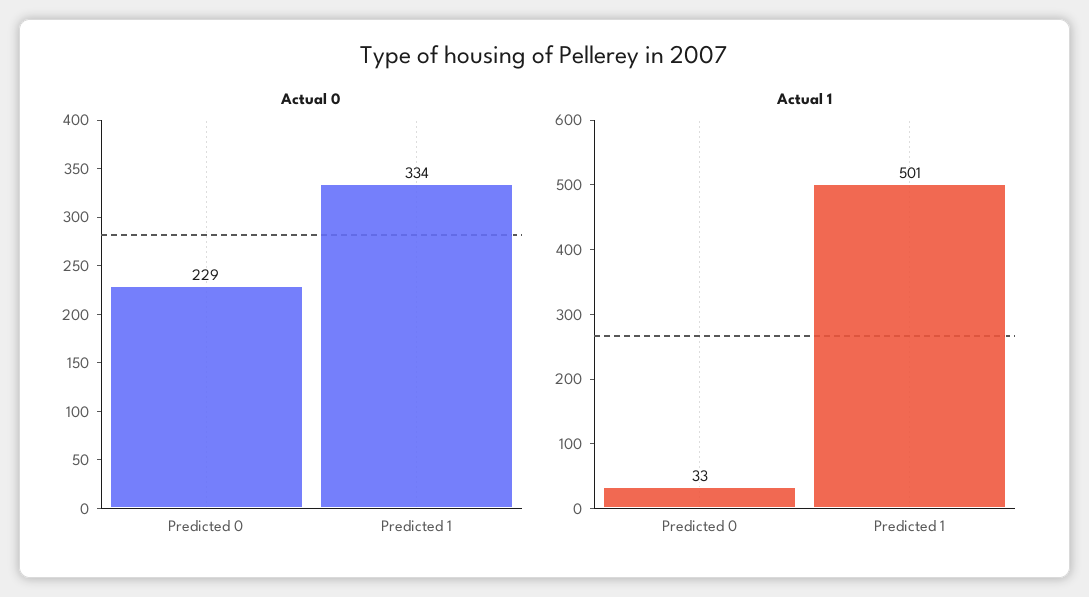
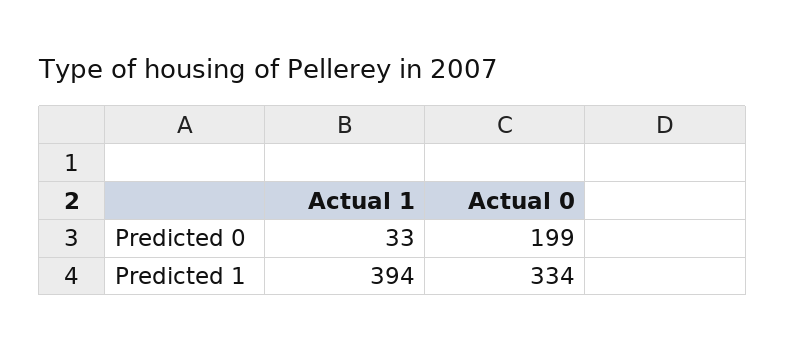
Actual 0, Predicted 0: 229 -> 199
Actual 1, Predicted 1: 501 -> 394

